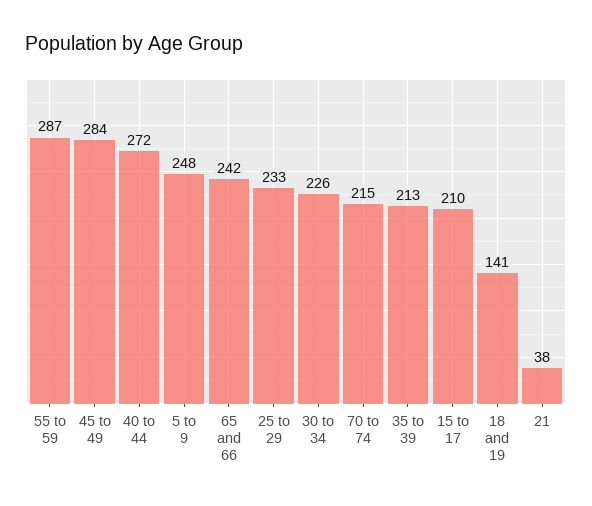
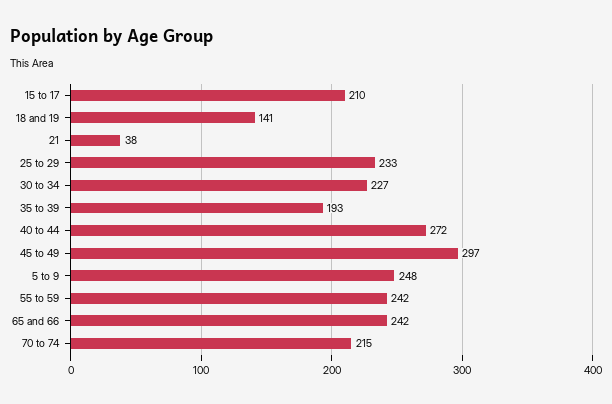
55 to 59: 287 -> 242
45 to 49: 284 -> 297
30 to 34: 226 -> 227
35 to 39: 213 -> 193

